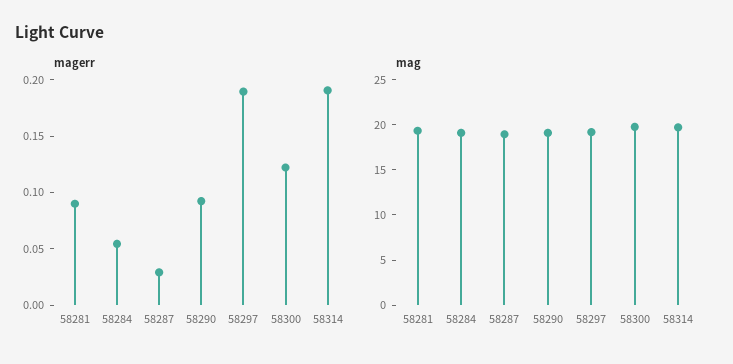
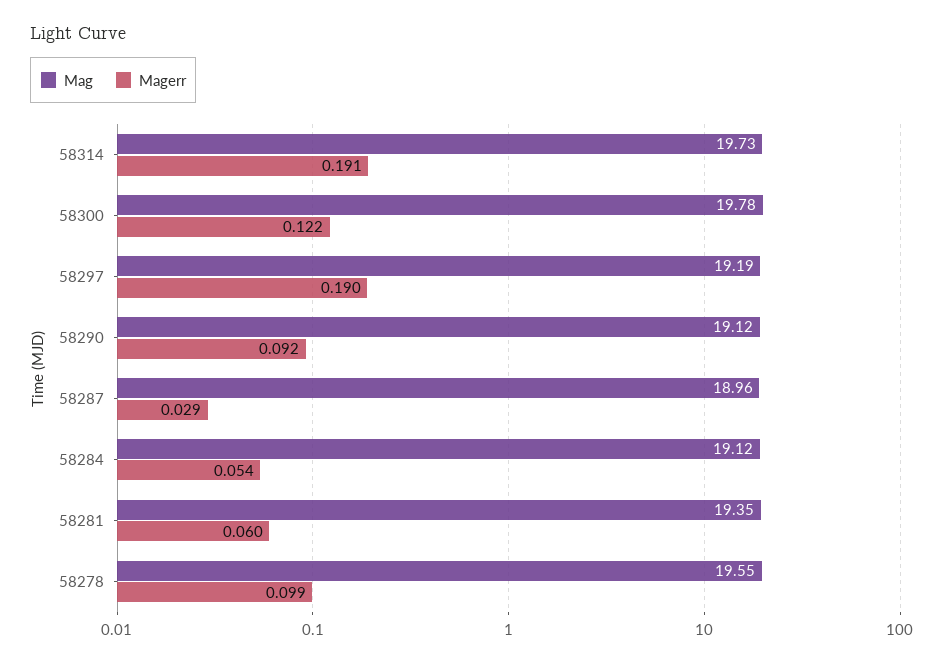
magerr, 58281: 0.09 -> 0.06
mag, 58278: none -> 19.55
magerr, 58278: none -> 0.099

